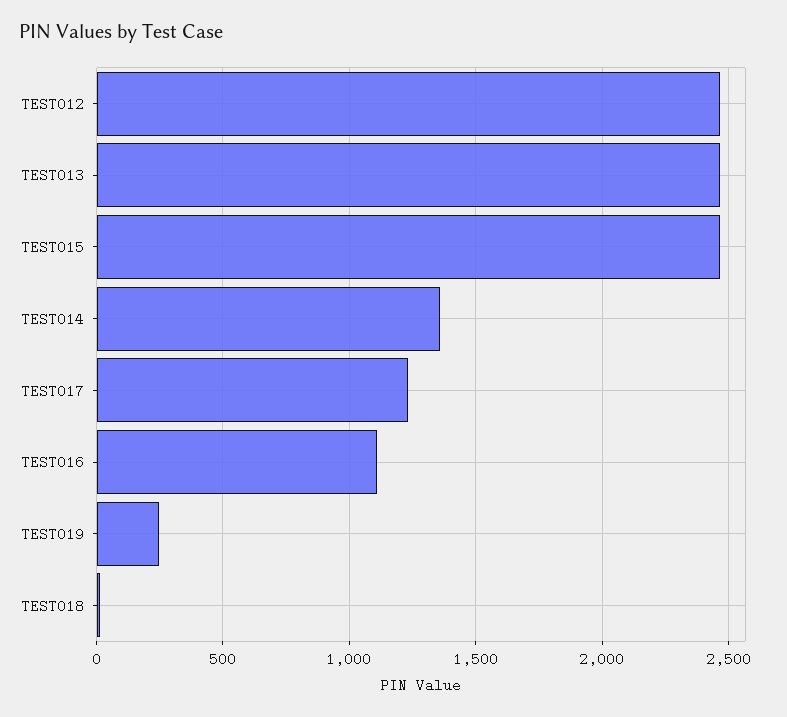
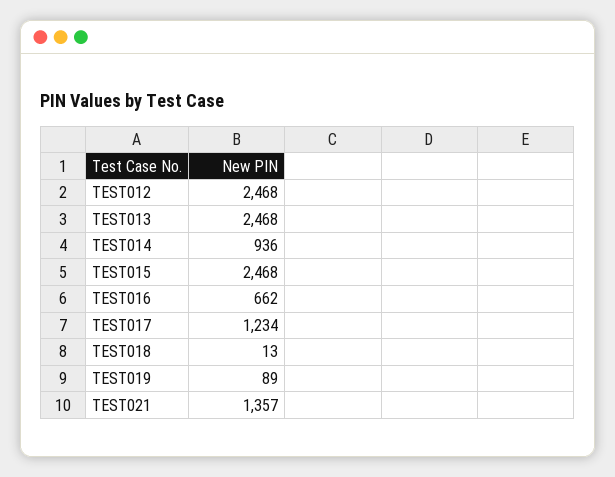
TEST014: 1350 -> 936
TEST016: 1100 -> 662
TEST019: 250 -> 89
TEST021: none -> 1357

